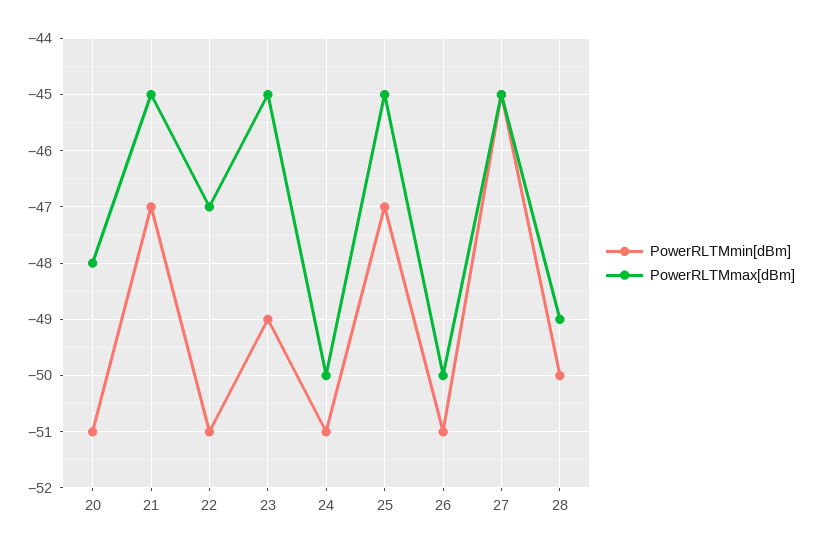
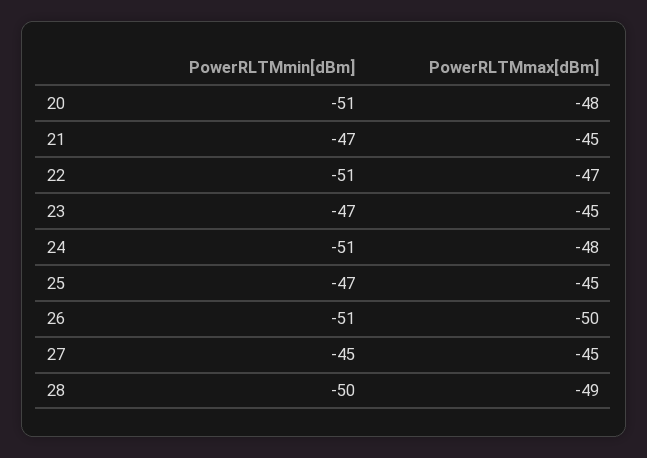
PowerRLTMmin[dBm], 23: -49 -> -47
PowerRLTMmax[dBm], 24: -50 -> -48

